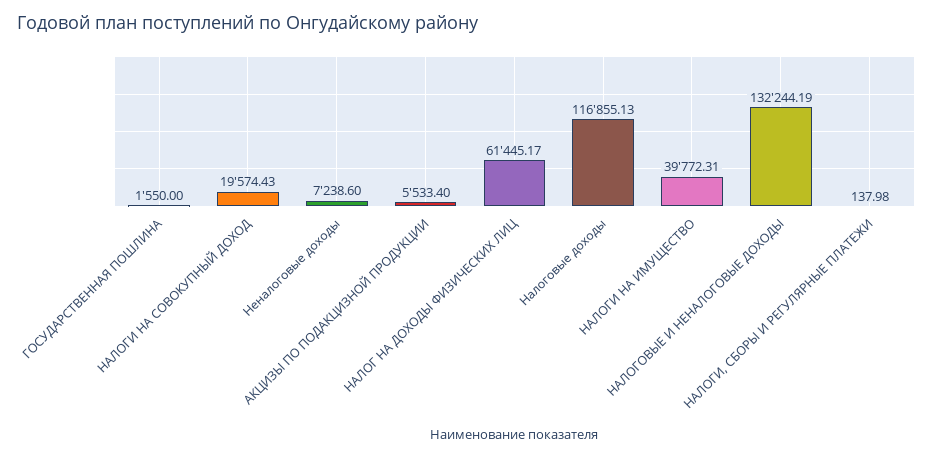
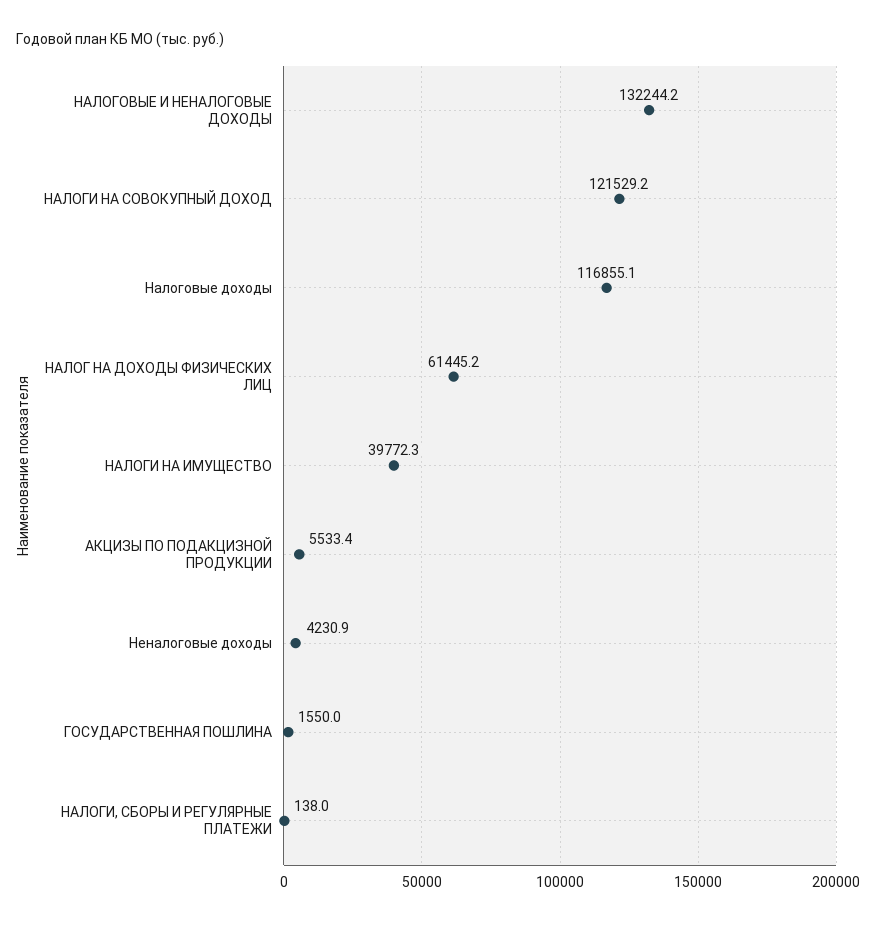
НАЛОГИ НА СОВОКУПНЫЙ ДОХОД: 19574.43 -> 121529.2
Неналоговые доходы: 7238.6 -> 4230.9

